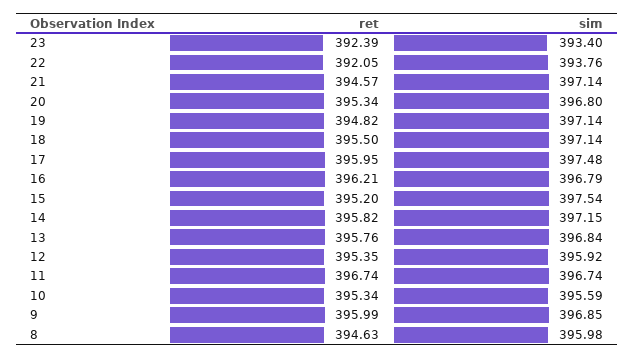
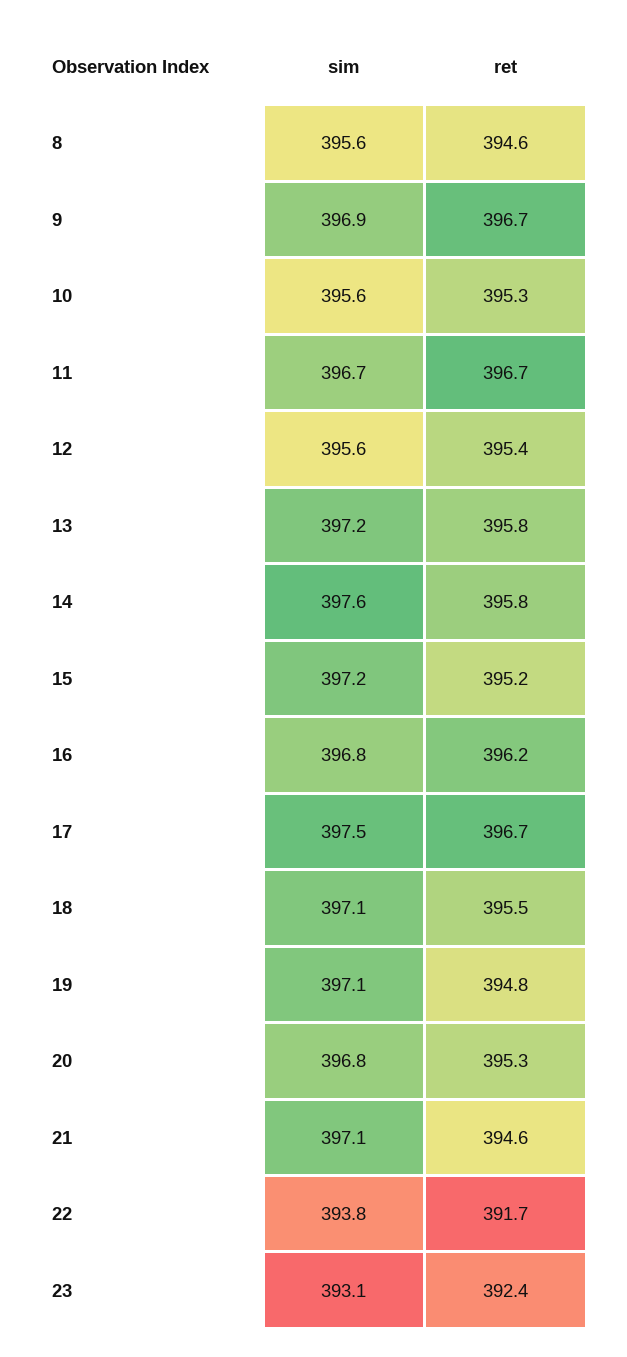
sim, 23: 393.4 -> 393.1
ret, 22: 392.05 -> 391.7
ret, 17: 395.95 -> 396.7
sim, 15: 397.54 -> 397.2
sim, 14: 397.15 -> 397.6
sim, 13: 396.84 -> 397.2
sim, 12: 395.92 -> 395.6
ret, 9: 395.99 -> 396.7
sim, 8: 395.98 -> 395.6

